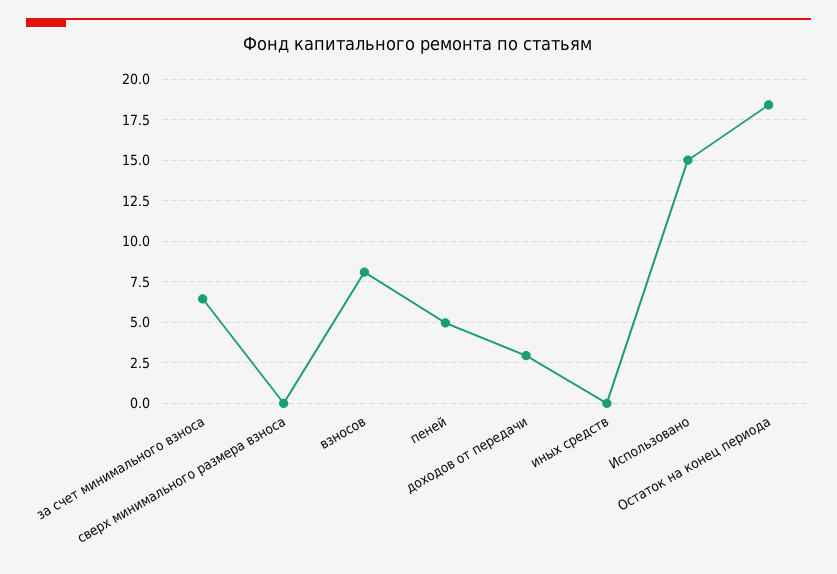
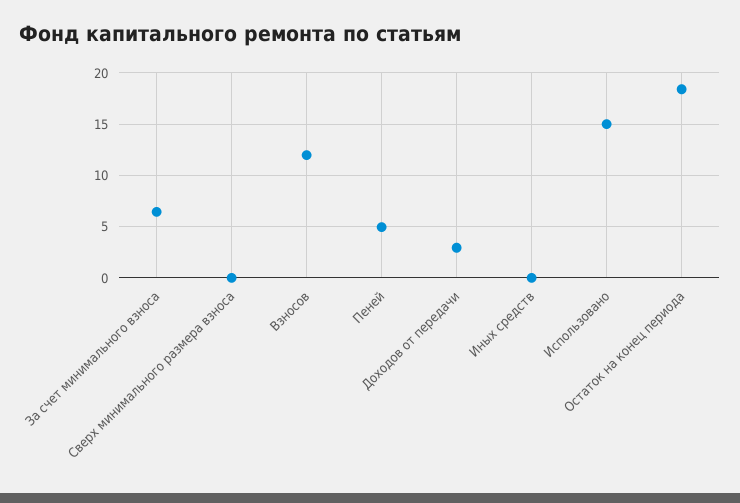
взносов: 8 -> 12

